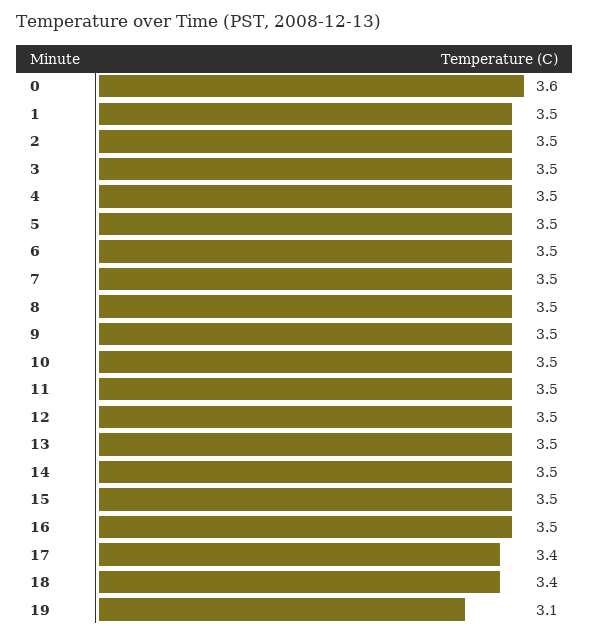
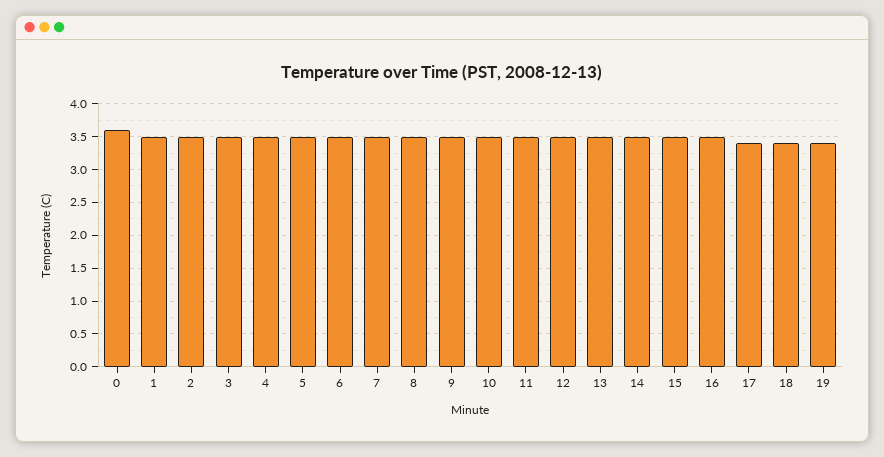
19: 3.1 -> 3.4

